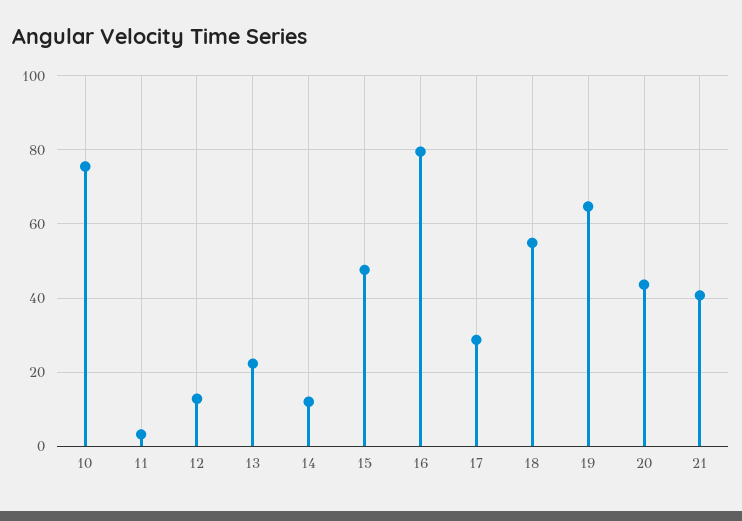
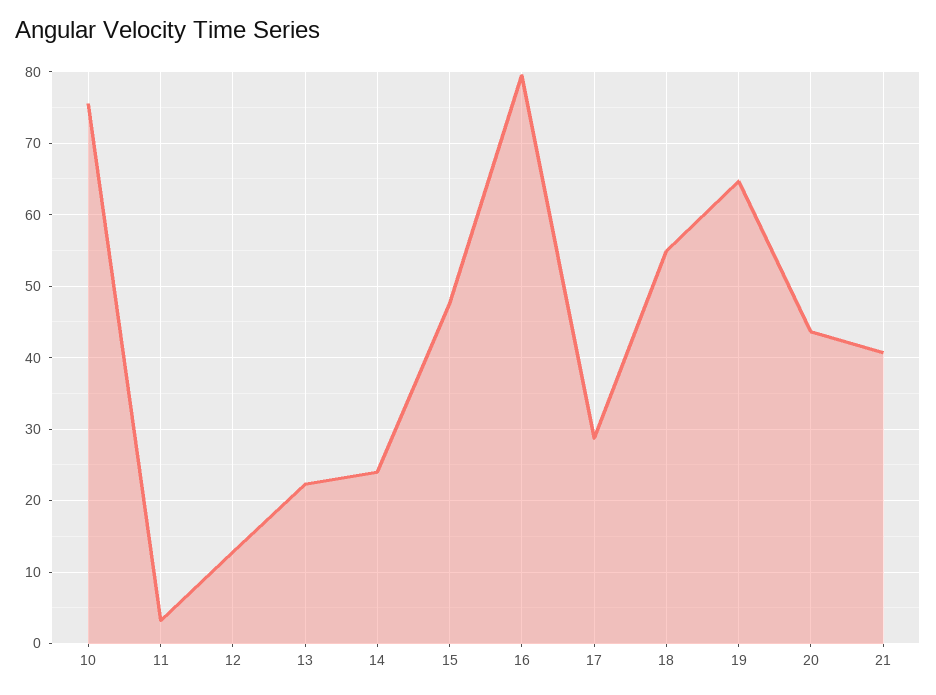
14: 12 -> 24

